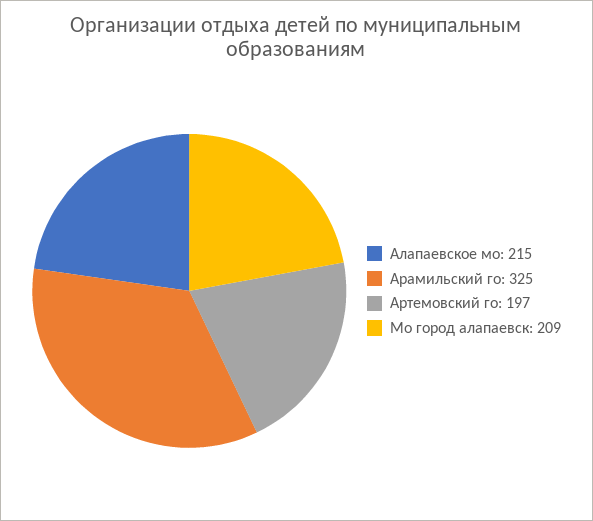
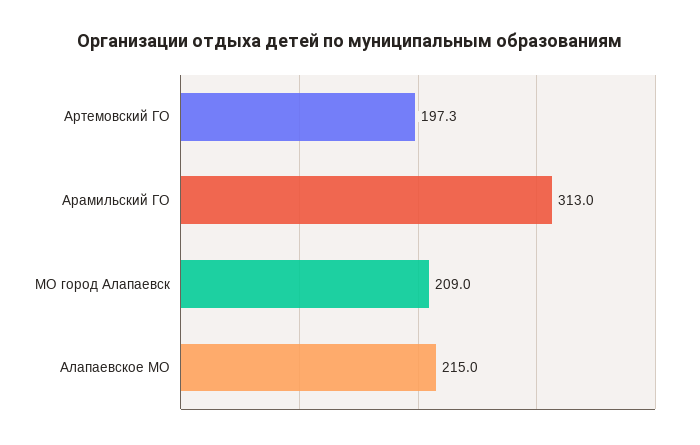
Арамильский го: 325 -> 313

